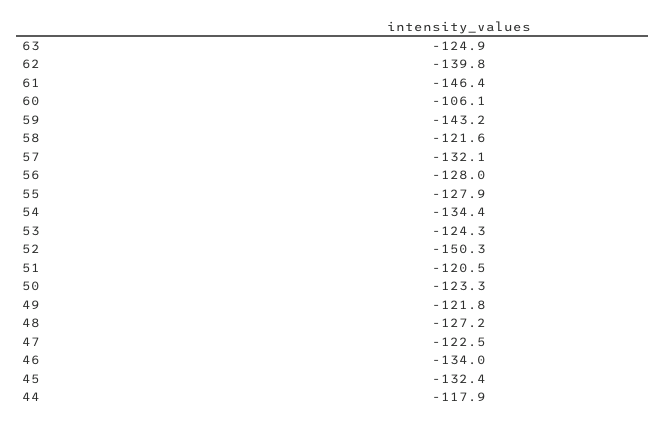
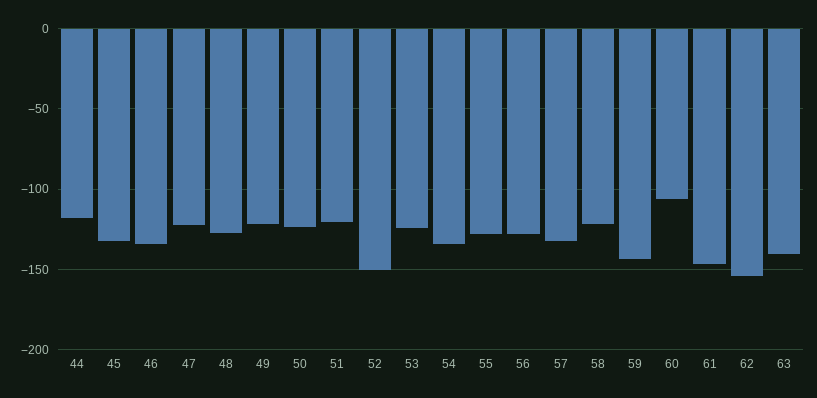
63: -124.9 -> -140
62: -139.8 -> -155

